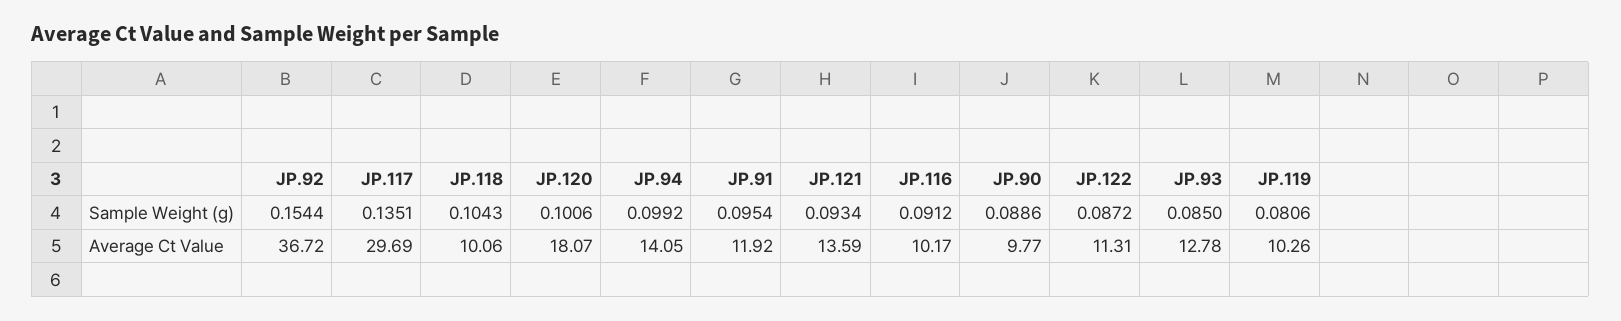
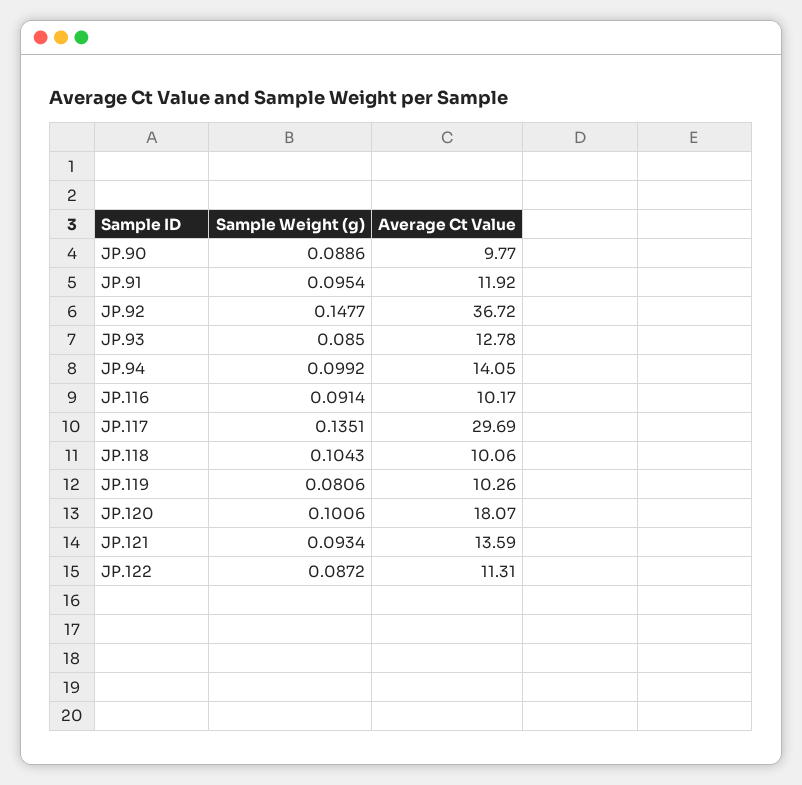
JP.92, Sample Weight (g): 0.1544 -> 0.1477
JP.116, Sample Weight (g): 0.0912 -> 0.0914

